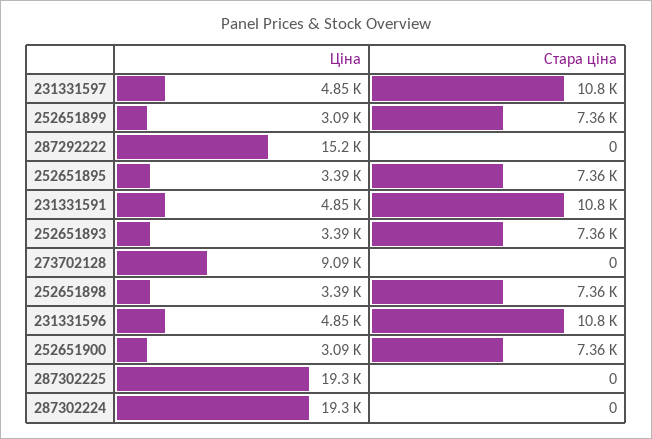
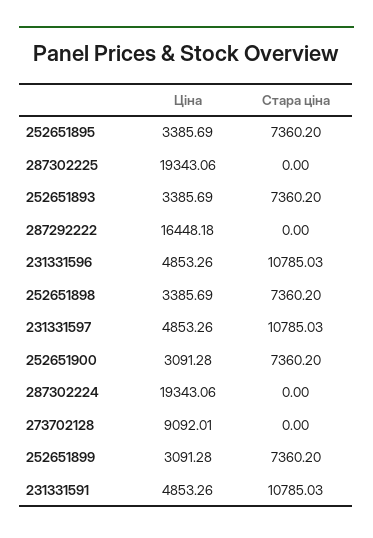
Ціна, 287292222: 15200 -> 16448.18

